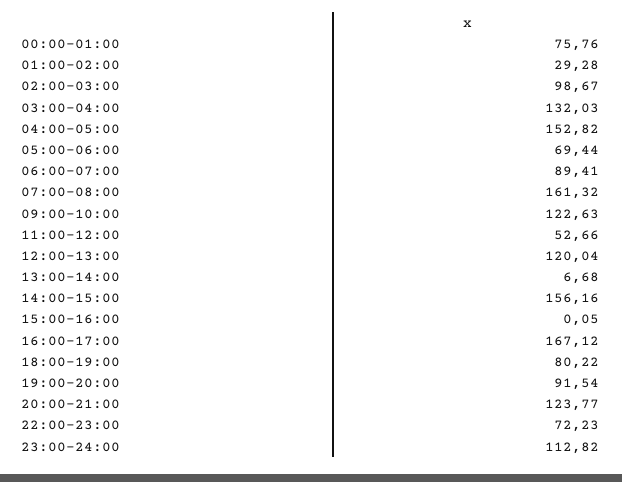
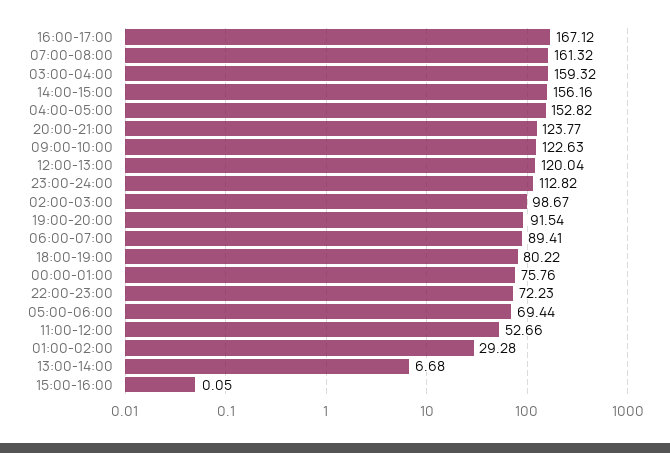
03:00-04:00: 132.03 -> 159.32

